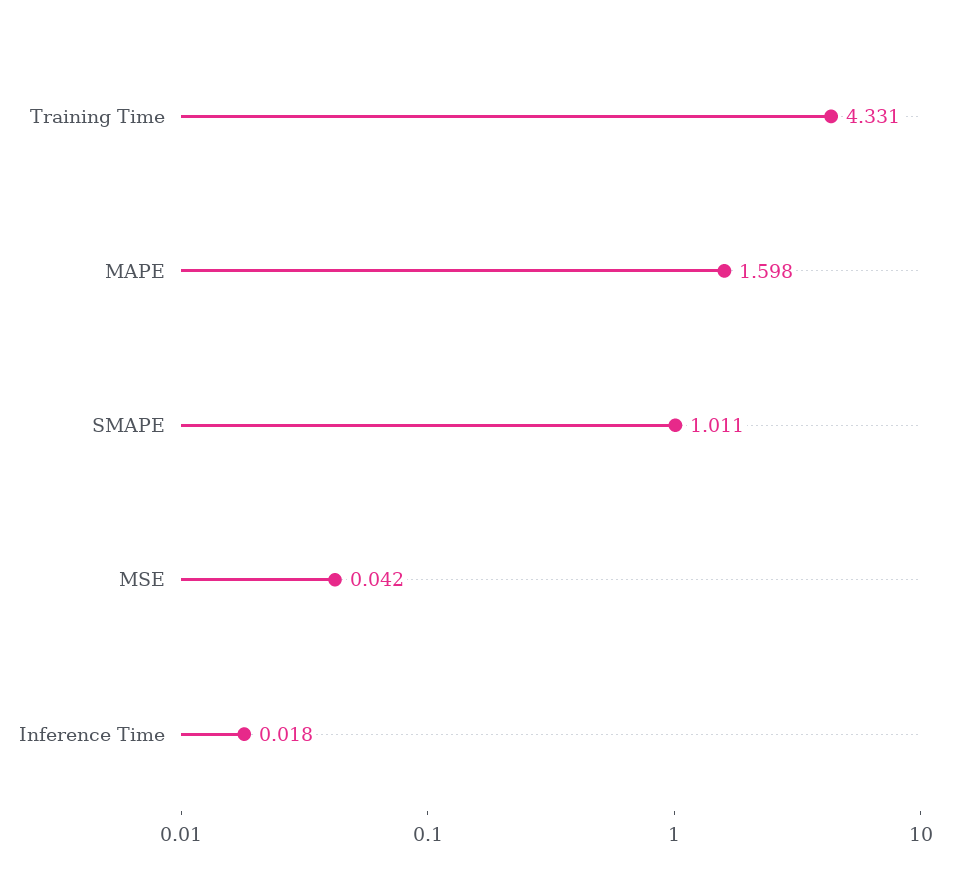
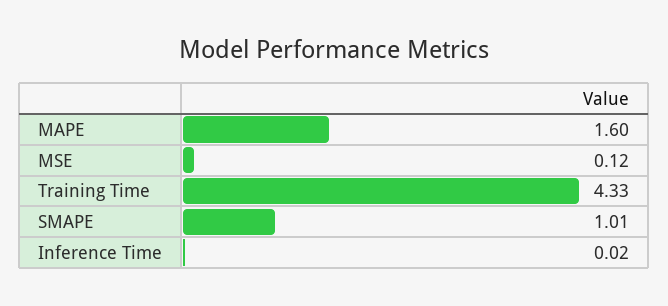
MSE: 0.042 -> 0.12

